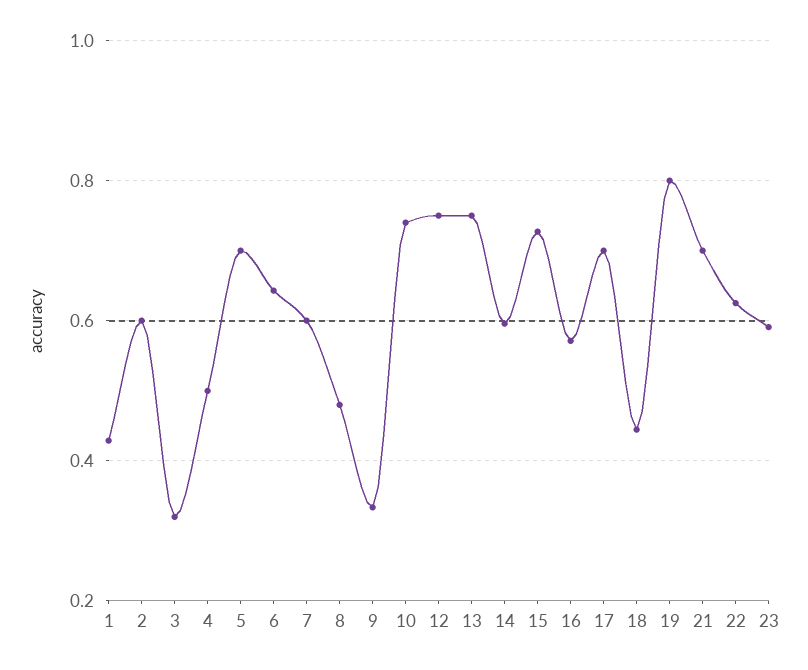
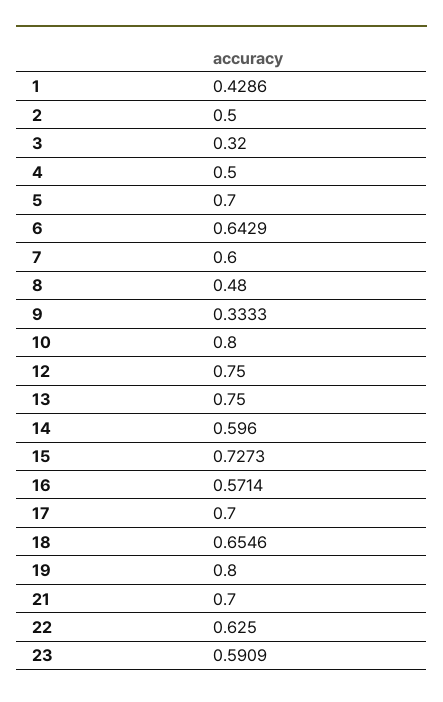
2: 0.6 -> 0.5
10: 0.74 -> 0.8
18: 0.44 -> 0.6546

